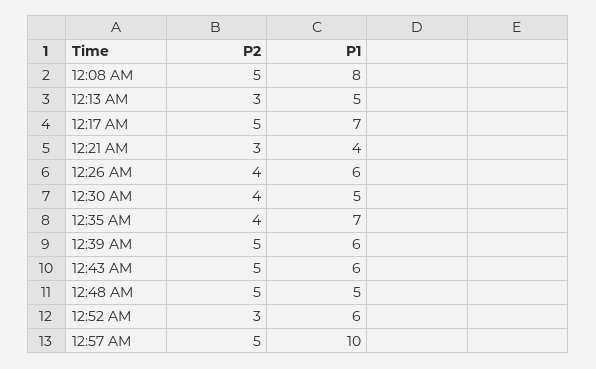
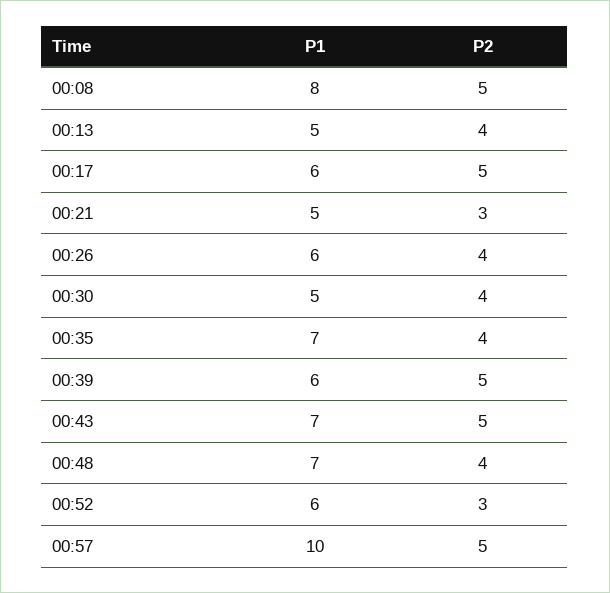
P2, 12:13 AM: 3 -> 4
P1, 12:17 AM: 7 -> 6
P1, 12:21 AM: 4 -> 5
P1, 12:43 AM: 6 -> 7
P2, 12:48 AM: 5 -> 4
P1, 12:48 AM: 5 -> 7

